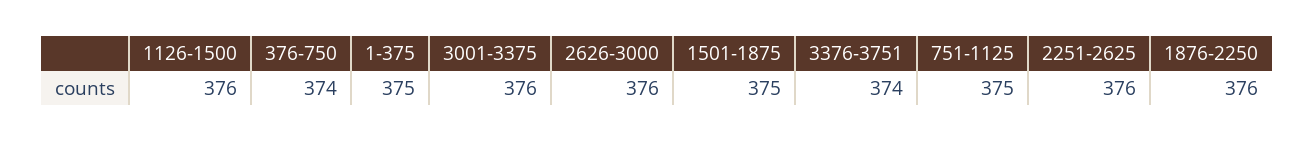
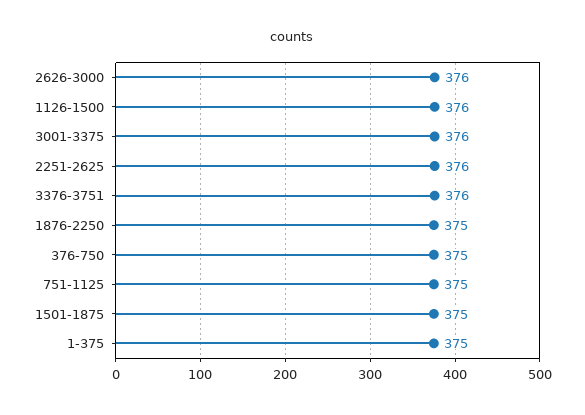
376-750: 374 -> 375
3376-3751: 374 -> 376
1876-2250: 376 -> 375

